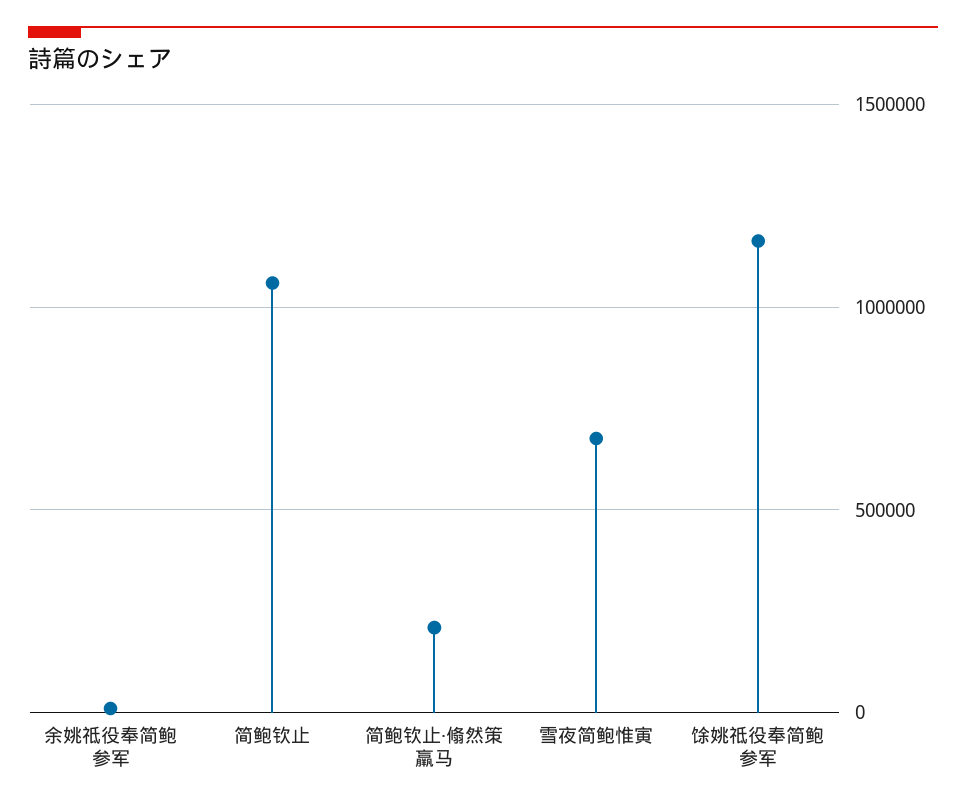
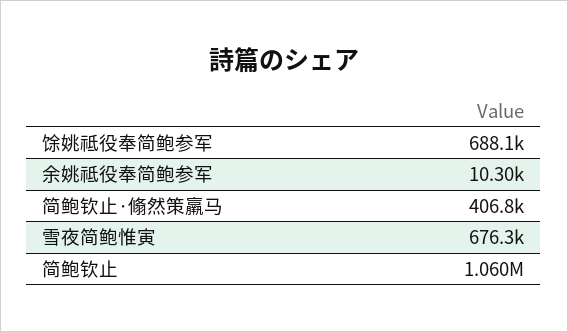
简鲍钦止·翛然策羸马: 200000 -> 406800
馀姚祗役奉简鲍参军: 1150000 -> 688100

